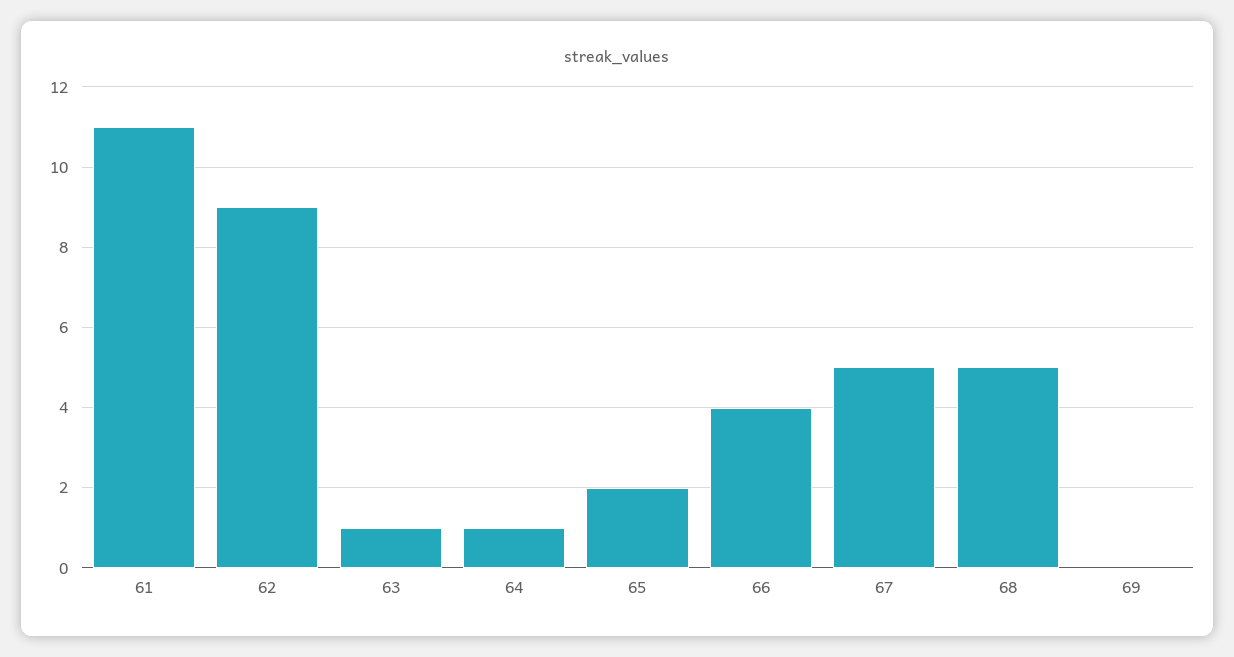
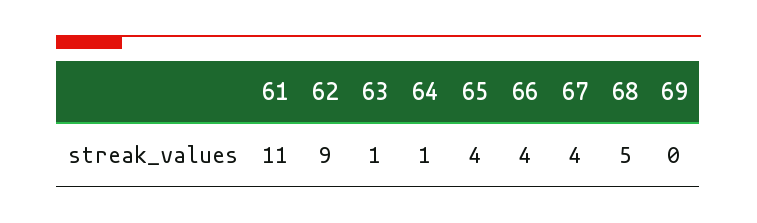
65: 2 -> 4
67: 5 -> 4

